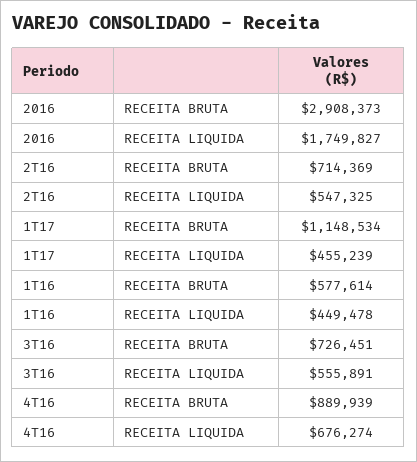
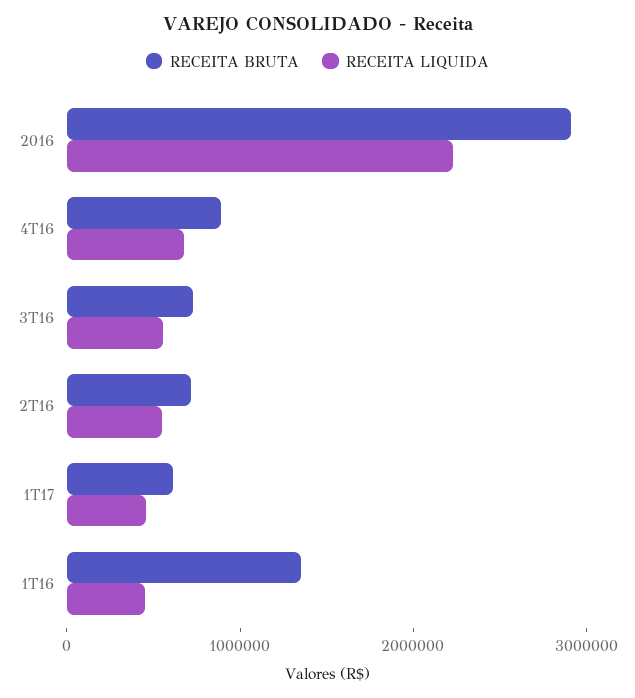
RECEITA LIQUIDA, 2016: 1749827 -> 2200000
RECEITA BRUTA, 1T17: 1148534 -> 600000
RECEITA BRUTA, 1T16: 577614 -> 1400000

